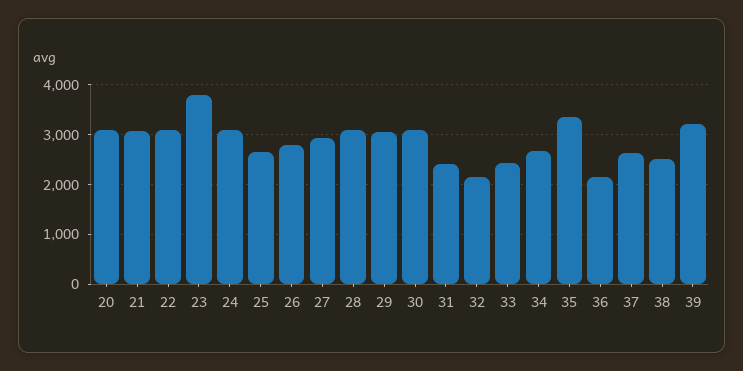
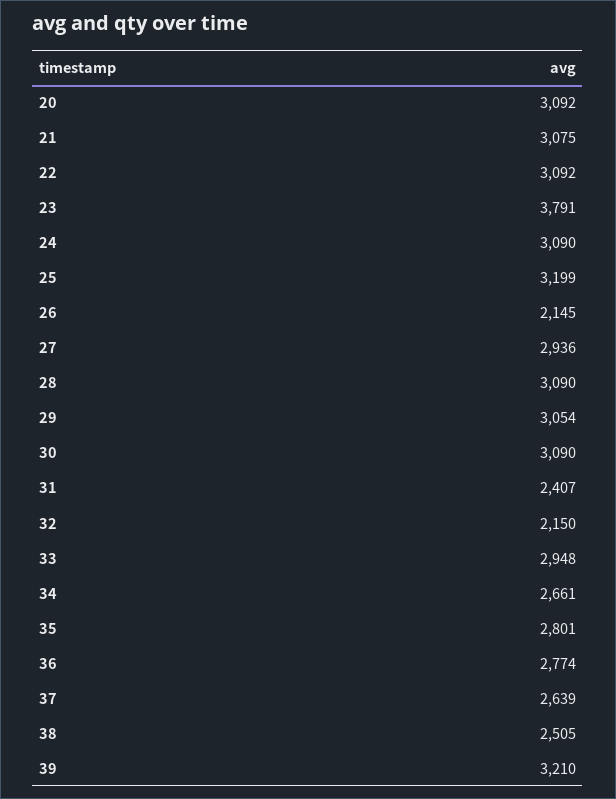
25: 2600 -> 3199
26: 2800 -> 2145
33: 2400 -> 2948
35: 3400 -> 2801
36: 2200 -> 2774

